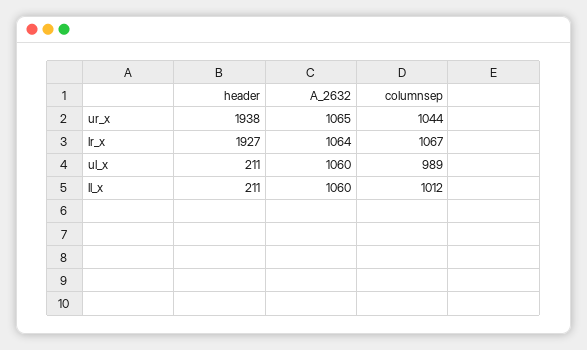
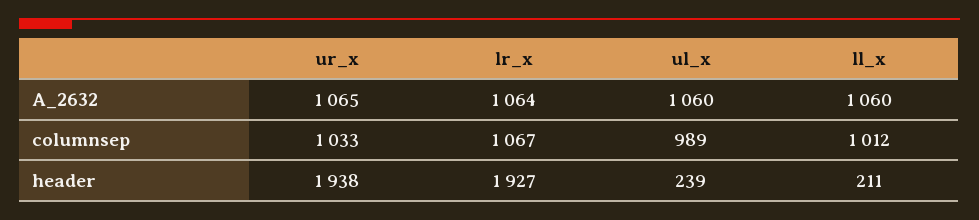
columnsep, ur_x: 1044 -> 1033
header, ul_x: 211 -> 239

